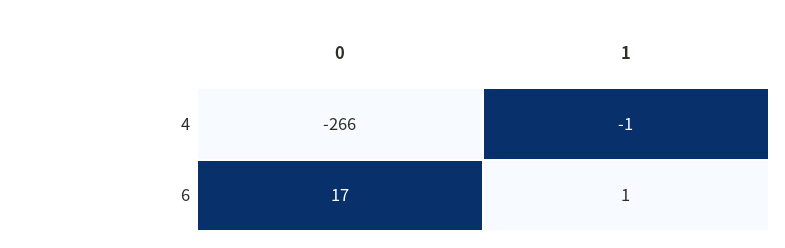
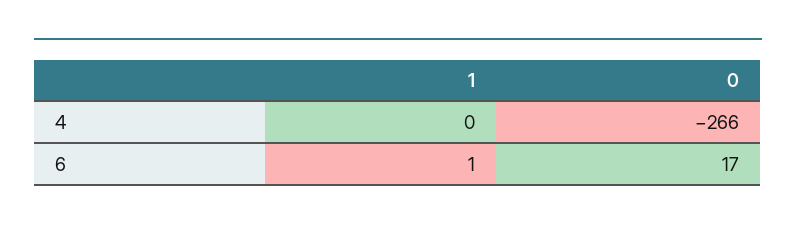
1, 4: -1 -> 0

